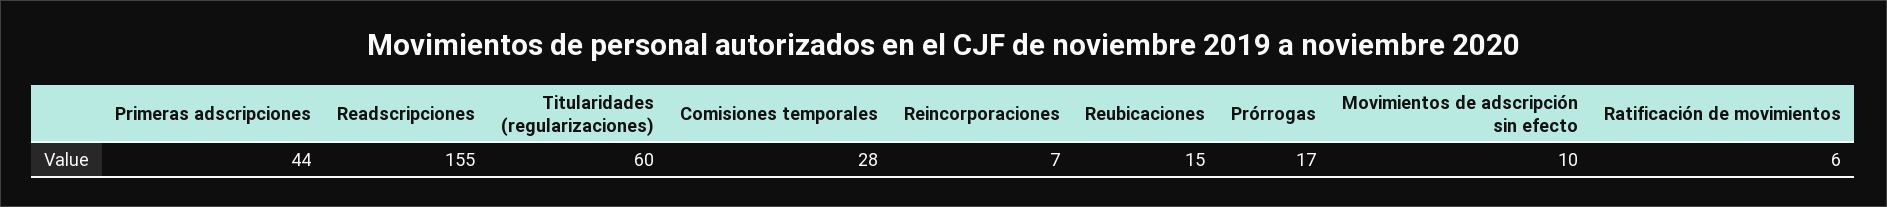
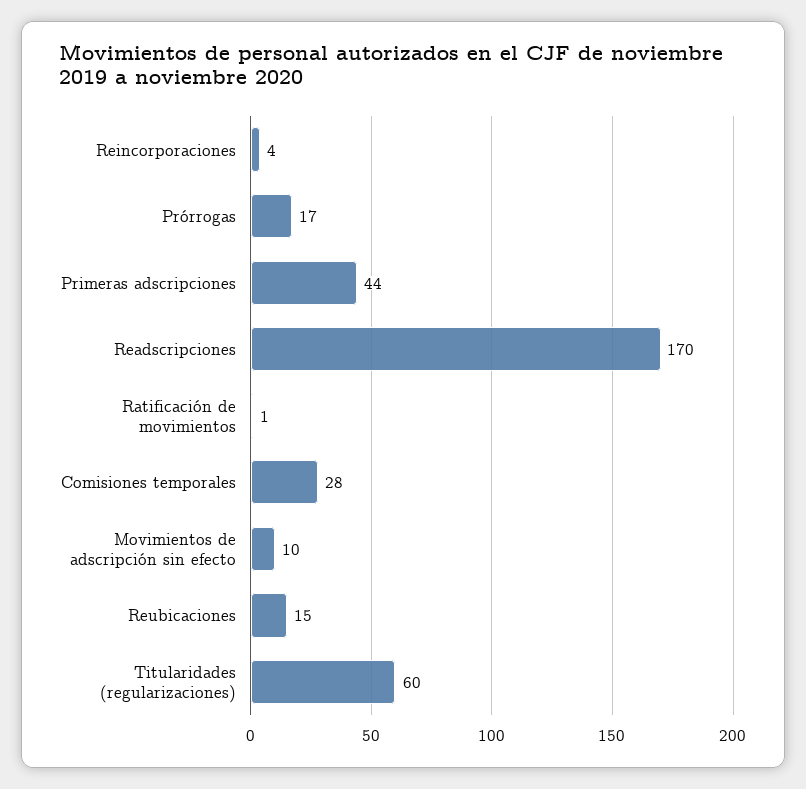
Readscripciones: 155 -> 170
Reincorporaciones: 7 -> 4
Ratificación de movimientos: 6 -> 1

